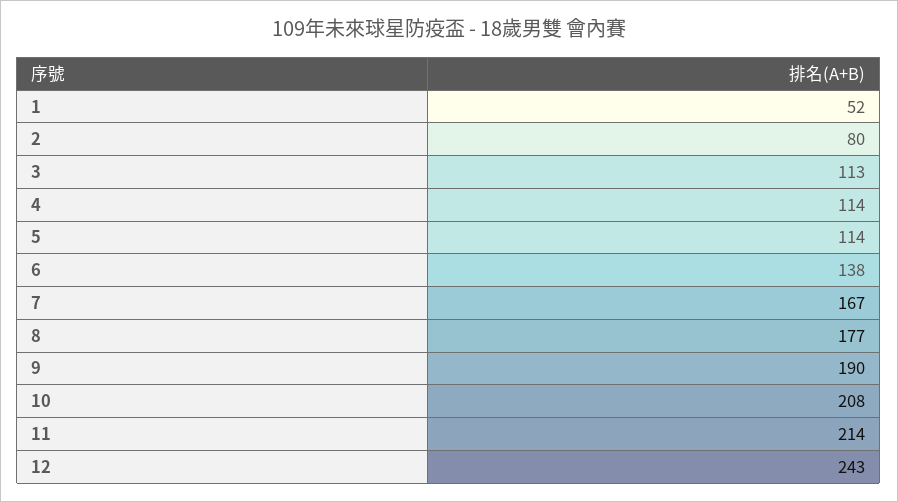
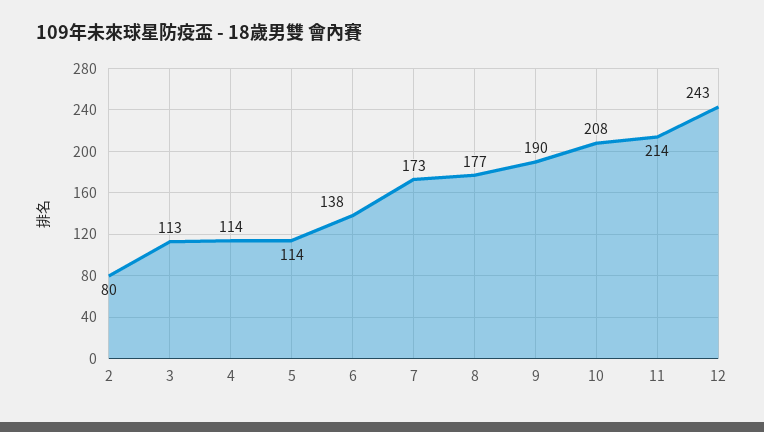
1: 52 -> none
7: 167 -> 173

